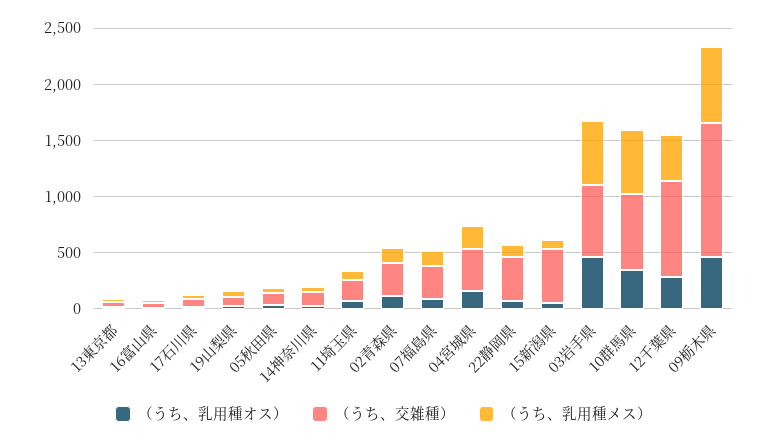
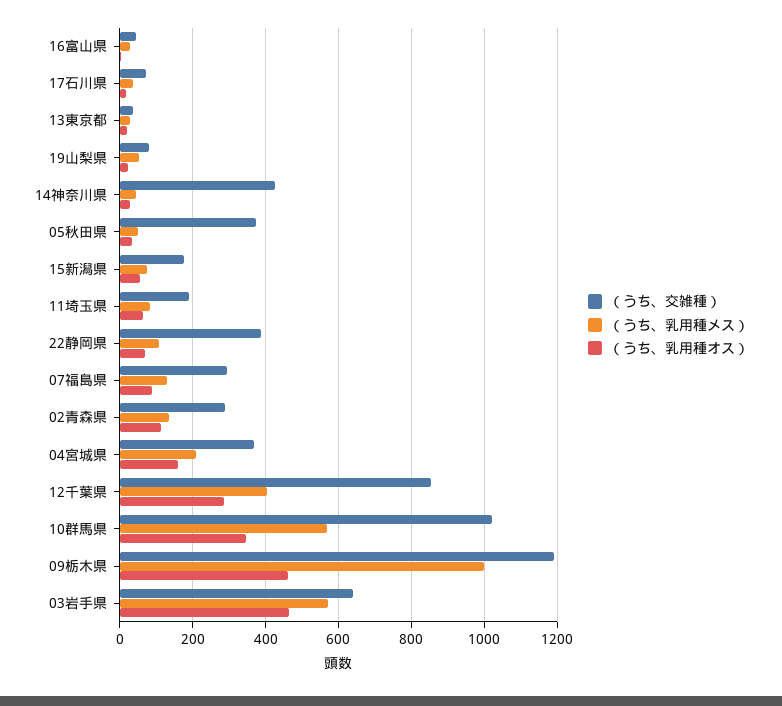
（うち、交雑種）, 05秋田県: 100 -> 380
（うち、交雑種）, 14神奈川県: 100 -> 420
（うち、交雑種）, 15新潟県: 500 -> 180
（うち、交雑種）, 10群馬県: 700 -> 1020
（うち、乳用種メス）, 09栃木県: 700 -> 1000

